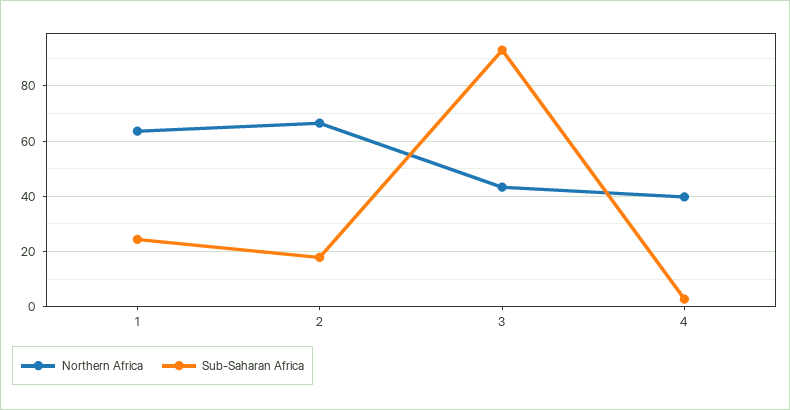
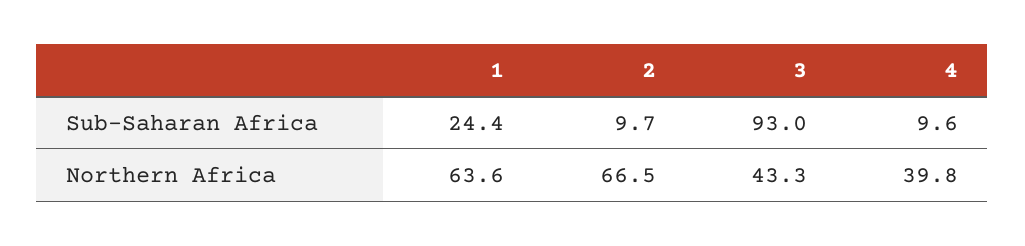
Sub-Saharan Africa, 2: 17.5 -> 9.7
Sub-Saharan Africa, 4: 2.5 -> 9.6

